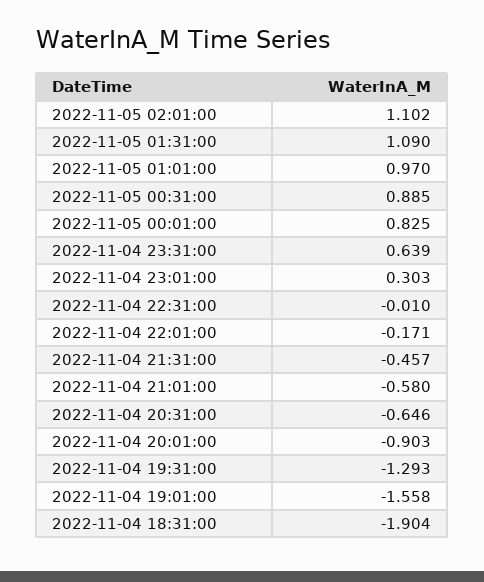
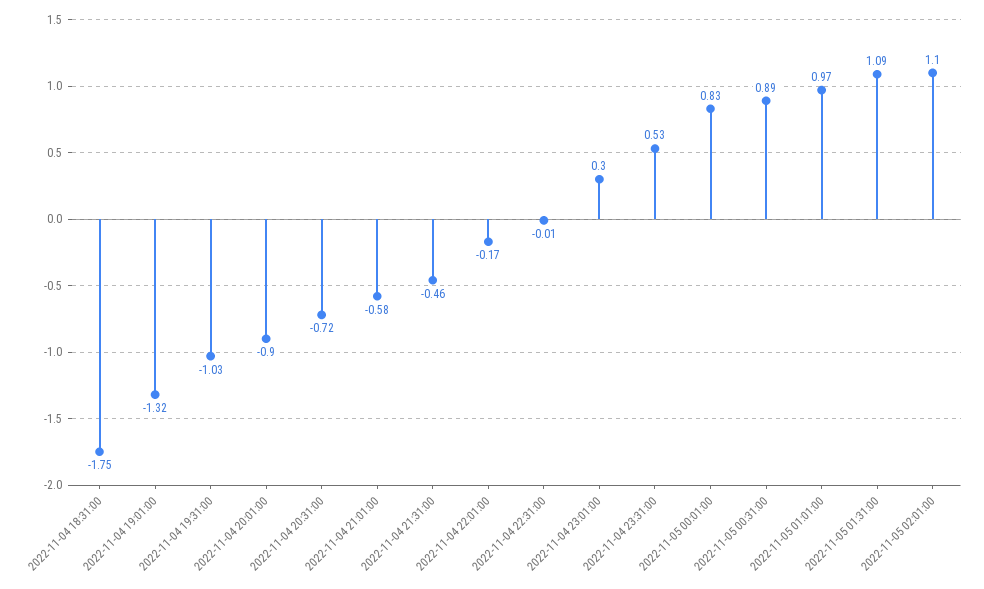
2022-11-04 23:31:00: 0.639 -> 0.53
2022-11-04 20:31:00: -0.646 -> -0.72
2022-11-04 19:31:00: -1.293 -> -1.03
2022-11-04 19:01:00: -1.558 -> -1.32
2022-11-04 18:31:00: -1.904 -> -1.75

